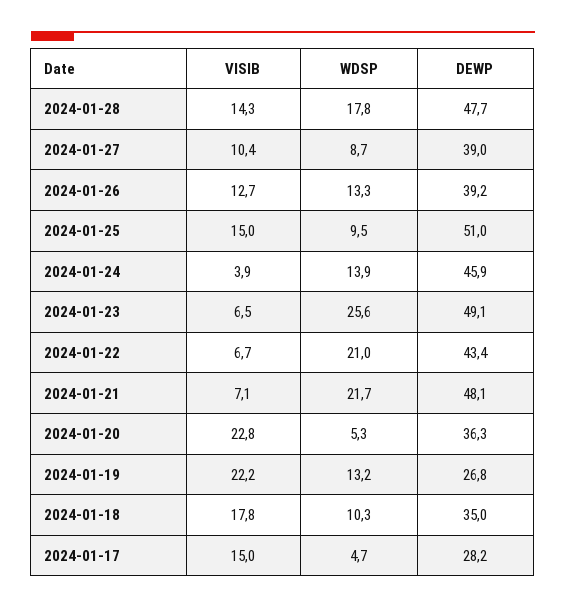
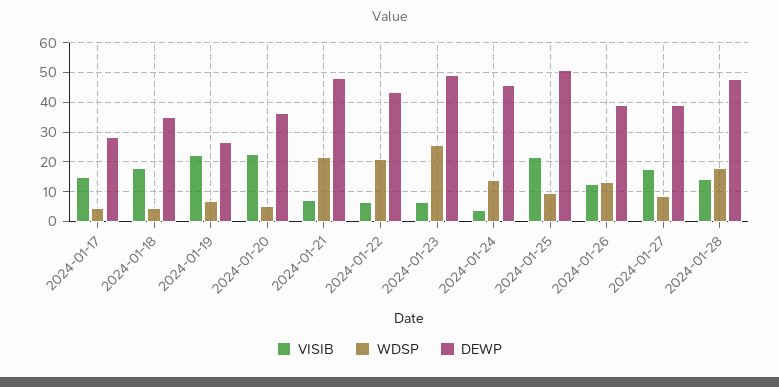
VISIB, 2024-01-27: 10.4 -> 17.5
VISIB, 2024-01-25: 15 -> 22.5
WDSP, 2024-01-19: 13.2 -> 7.5
WDSP, 2024-01-18: 10.3 -> 5

